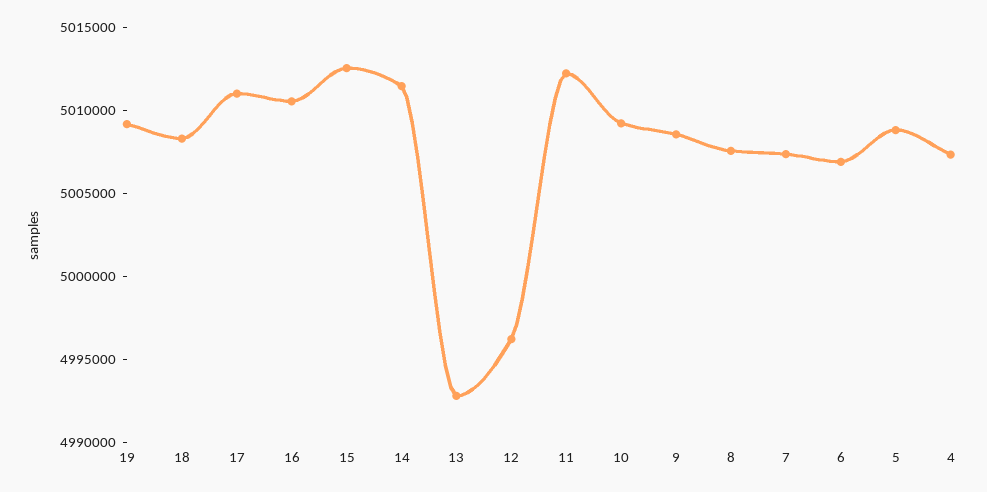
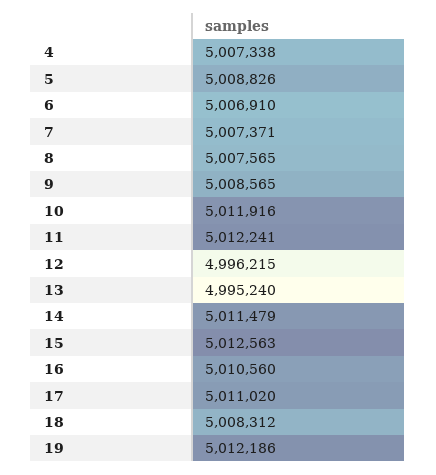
19: 5009000 -> 5012186
13: 4993000 -> 4995240
10: 5009000 -> 5011916

